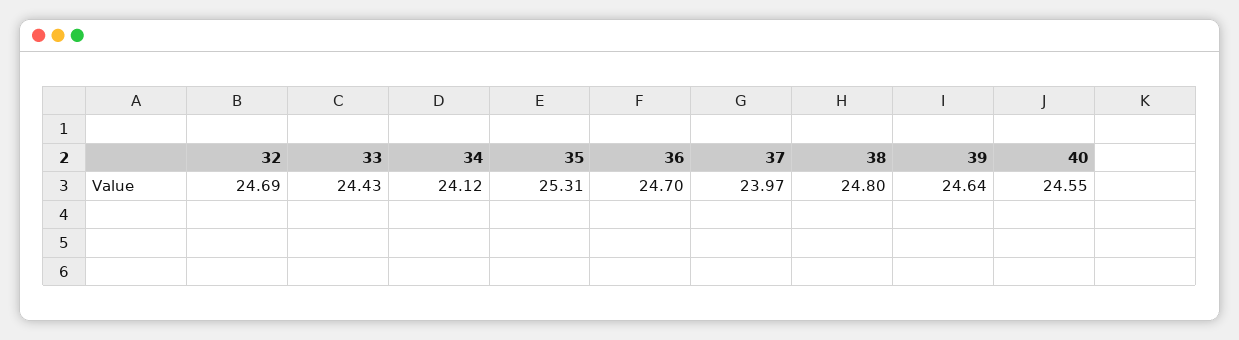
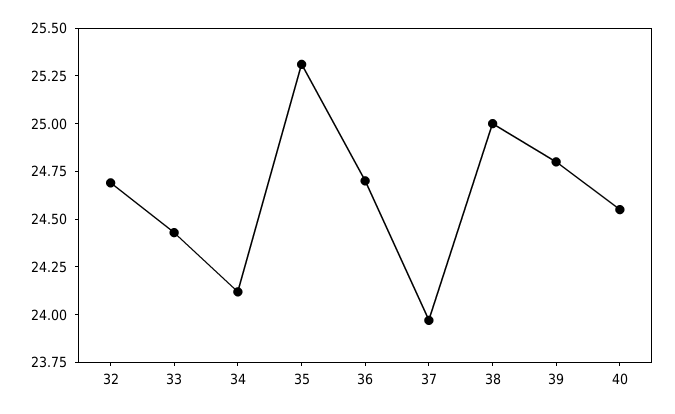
38: 24.8 -> 25
39: 24.64 -> 24.8

